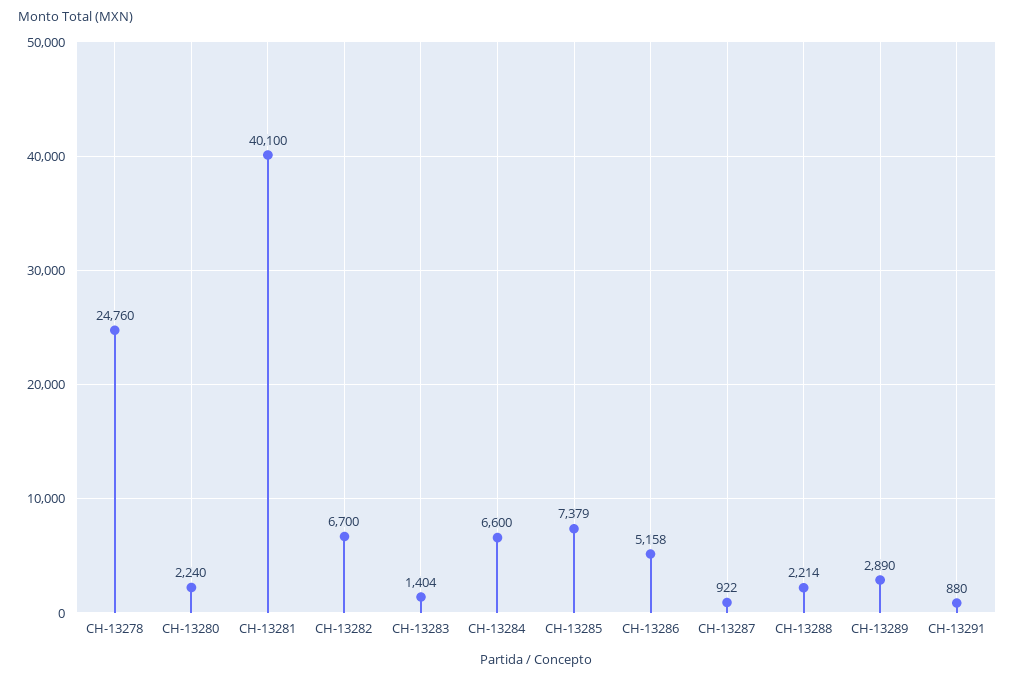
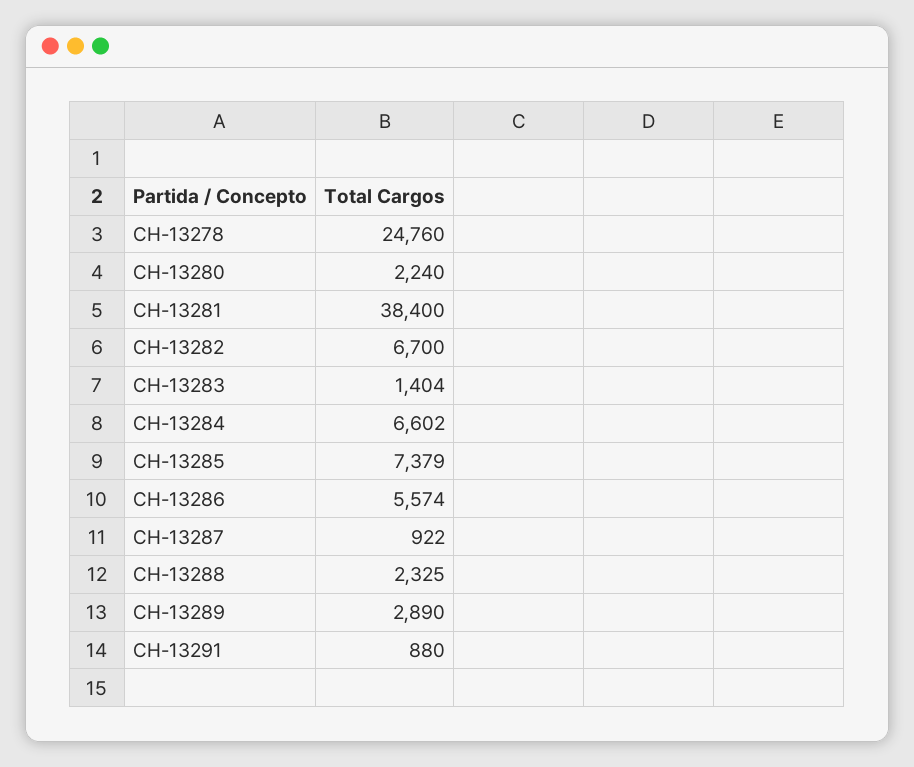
CH-13281: 40100 -> 38400
CH-13284: 6600 -> 6602
CH-13286: 5158 -> 5574
CH-13288: 2214 -> 2325

